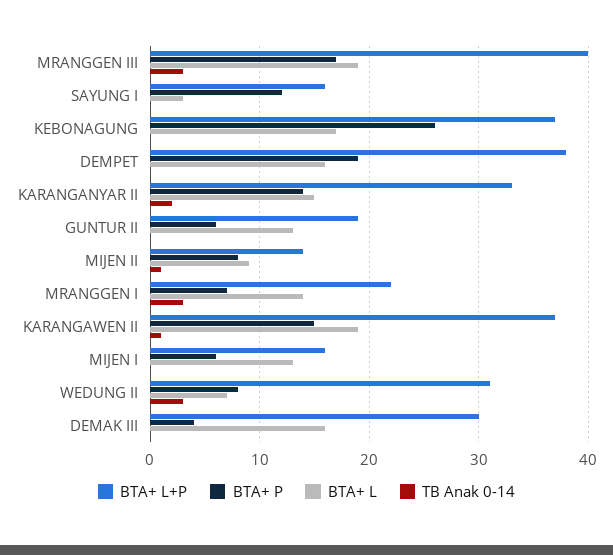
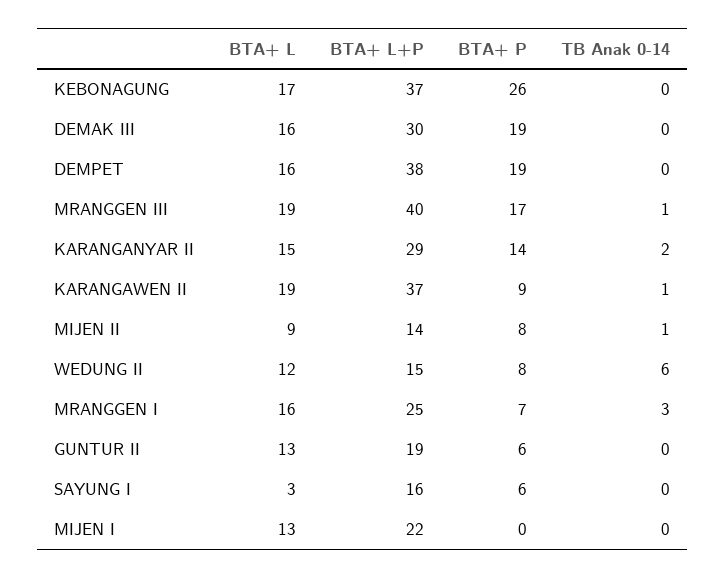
TB Anak 0-14, MRANGGEN III: 3 -> 1
BTA+ P, SAYUNG I: 12 -> 6
BTA+ L+P, KARANGANYAR II: 33 -> 29
BTA+ L+P, MRANGGEN I: 22 -> 25
BTA+ L, MRANGGEN I: 14 -> 16
BTA+ P, KARANGAWEN II: 15 -> 9
BTA+ L+P, MIJEN I: 16 -> 22
BTA+ P, MIJEN I: 6 -> 0
BTA+ L+P, WEDUNG II: 31 -> 15
BTA+ L, WEDUNG II: 7 -> 12
TB Anak 0-14, WEDUNG II: 3 -> 6
BTA+ P, DEMAK III: 4 -> 19

